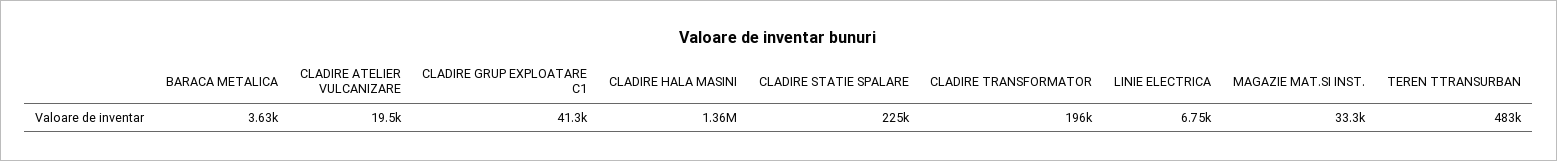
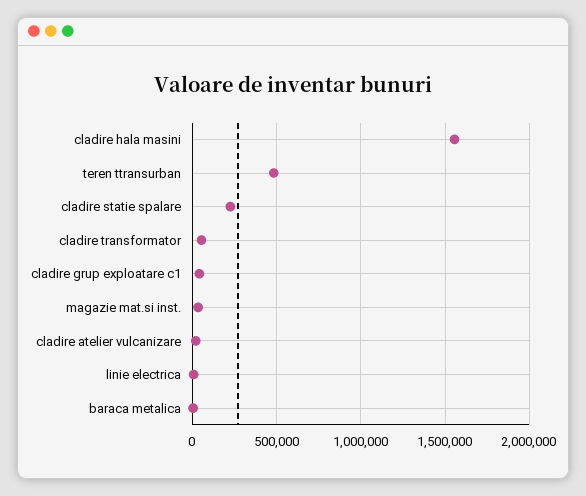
CLADIRE HALA MASINI: 1360000 -> 1550000
CLADIRE TRANSFORMATOR: 196000 -> 50000

